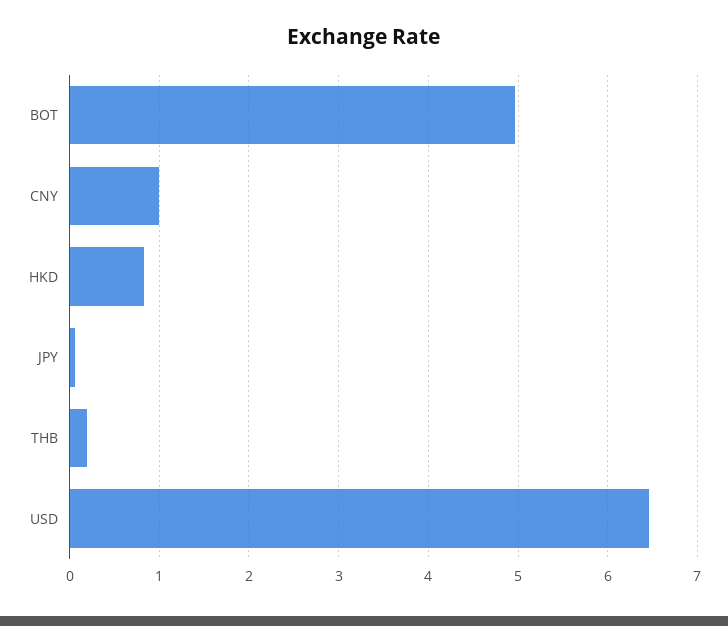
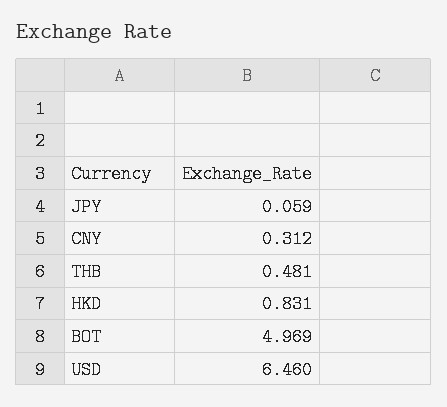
CNY: 1 -> 0.312
THB: 0.2 -> 0.481

